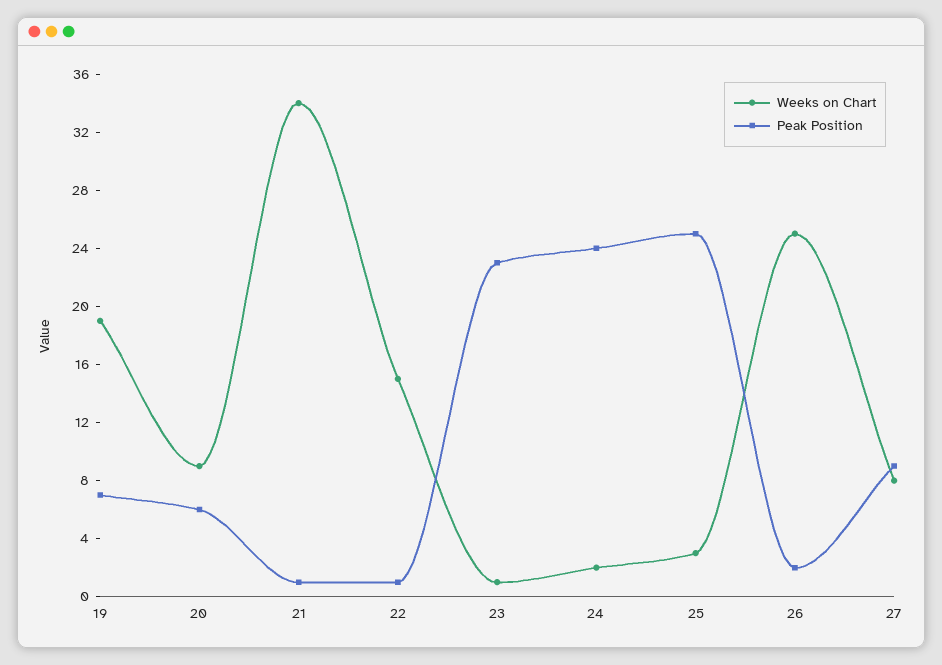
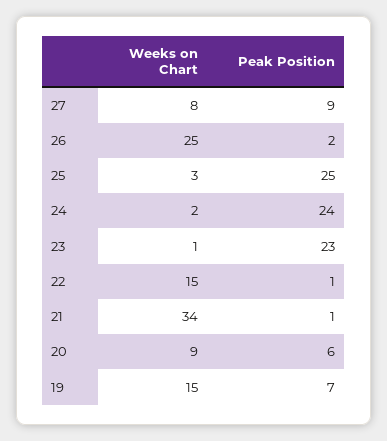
Weeks on Chart, 19: 19 -> 15

